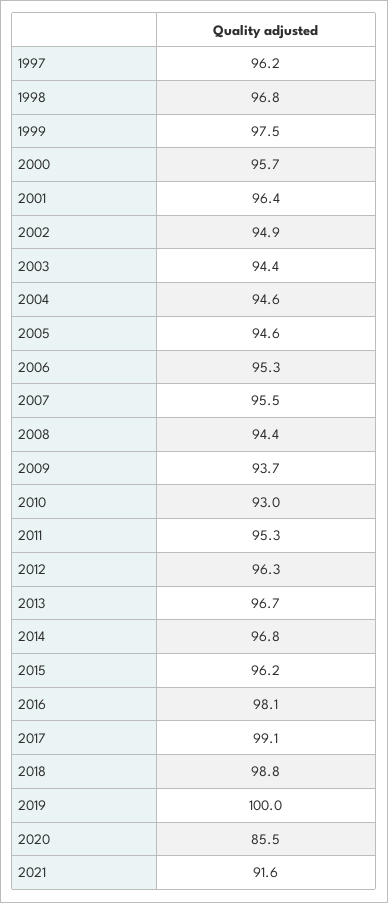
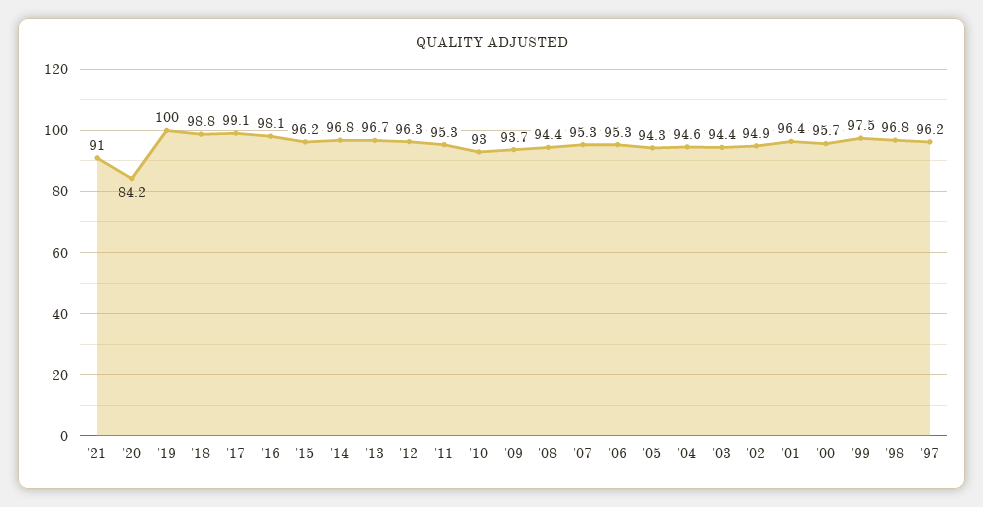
2005: 94.6 -> 94.3
2007: 95.5 -> 95.3
2020: 85.5 -> 84.2
2021: 91.6 -> 91

